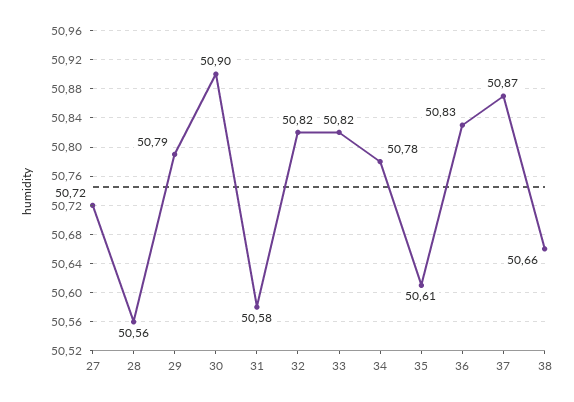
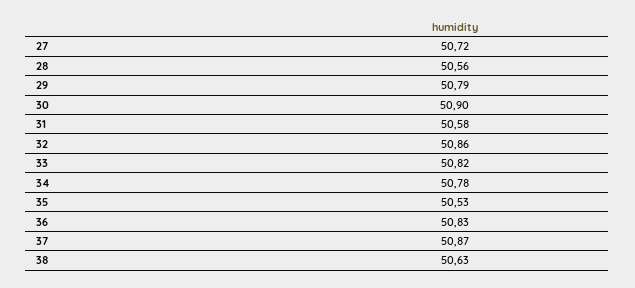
32: 50.82 -> 50.86
35: 50.61 -> 50.53
38: 50.66 -> 50.63

